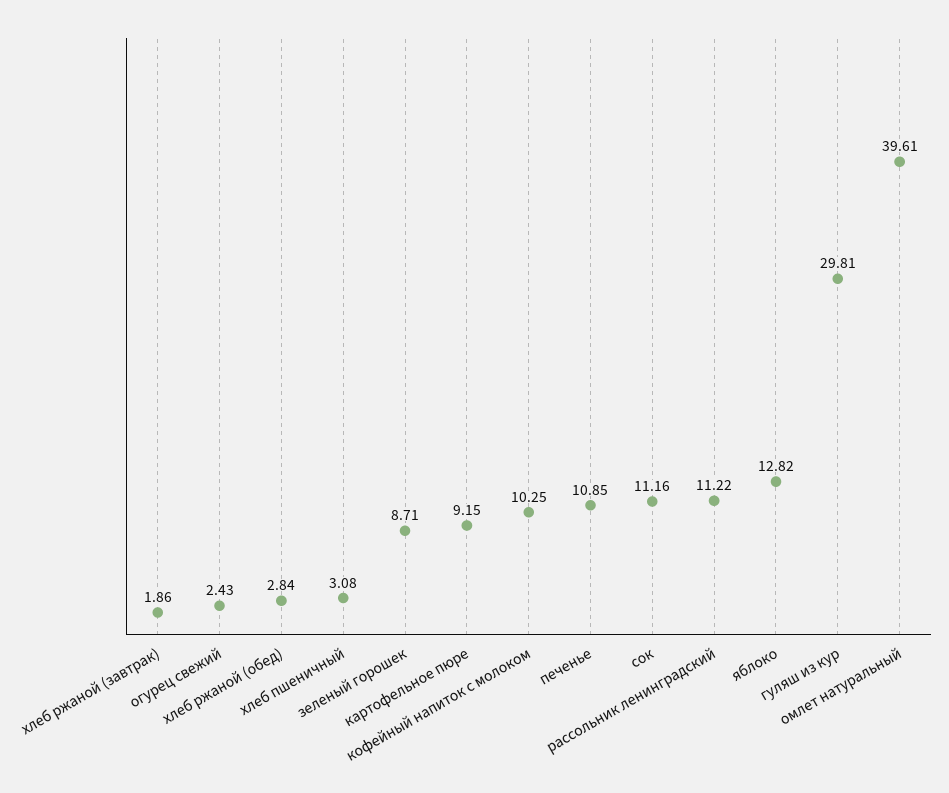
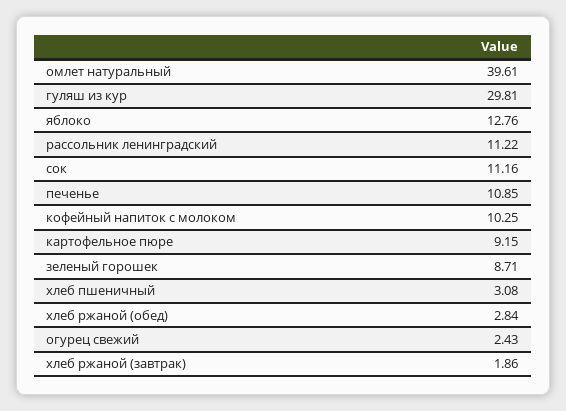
яблоко: 12.82 -> 12.76

